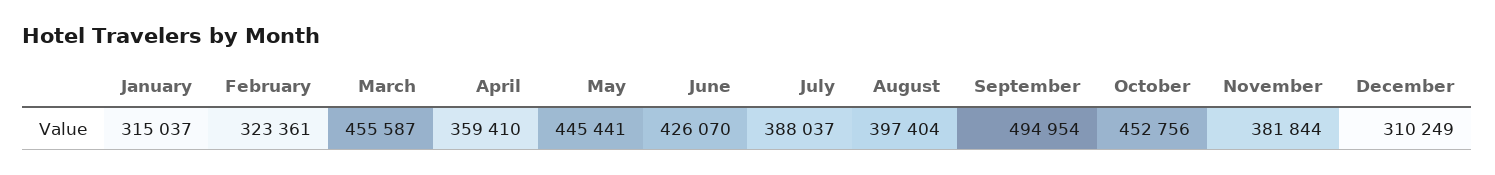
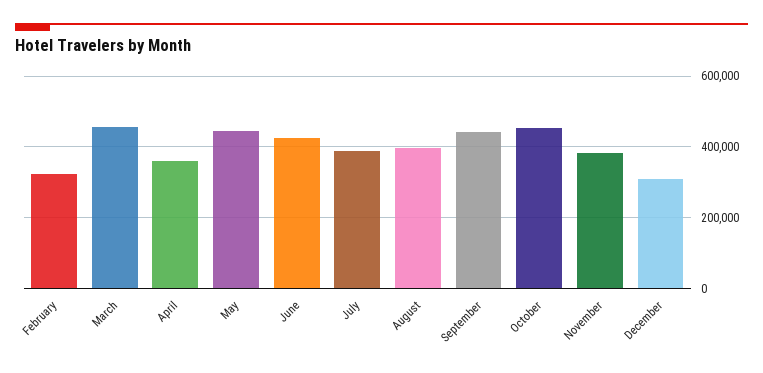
January: 315037 -> none
September: 494954 -> 440000

